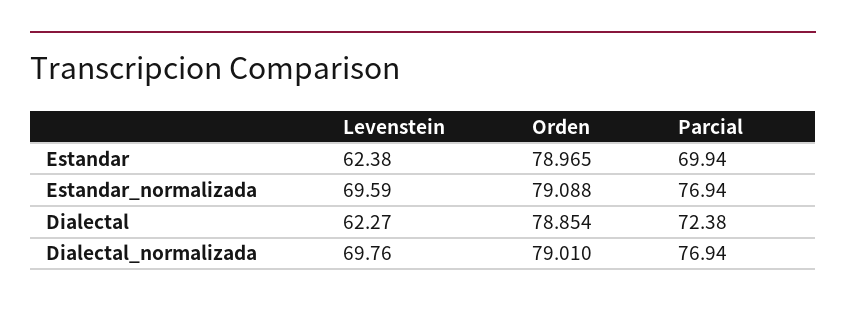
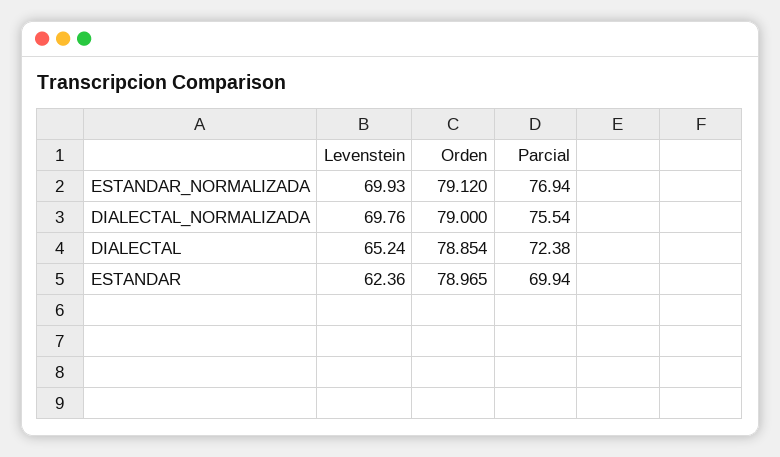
Levenstein, Estandar: 62.38 -> 62.36
Levenstein, Estandar_normalizada: 69.59 -> 69.93
Orden, Estandar_normalizada: 79.088 -> 79.12
Levenstein, Dialectal: 62.27 -> 65.24
Orden, Dialectal_normalizada: 79.01 -> 79
Parcial, Dialectal_normalizada: 76.94 -> 75.54

